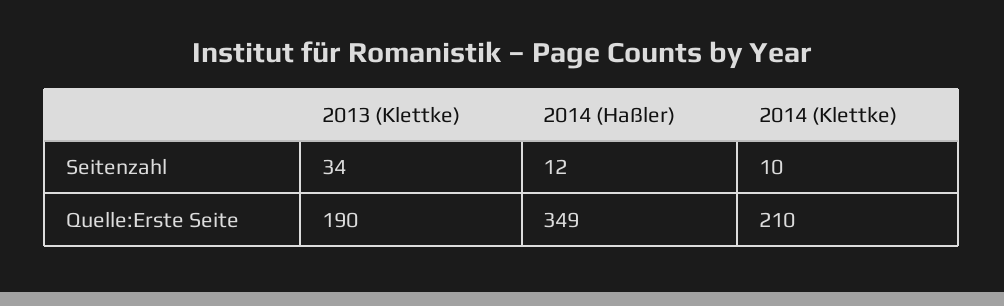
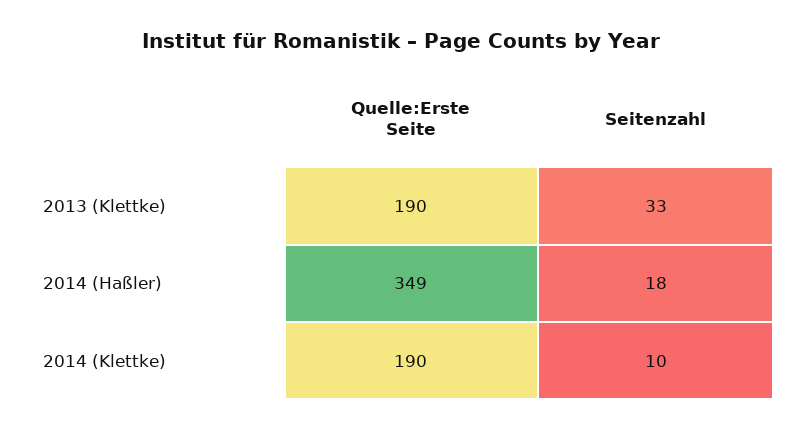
2013 (Klettke), Seitenzahl: 34 -> 33
2014 (Haßler), Seitenzahl: 12 -> 18
2014 (Klettke), Quelle:Erste Seite: 210 -> 190

